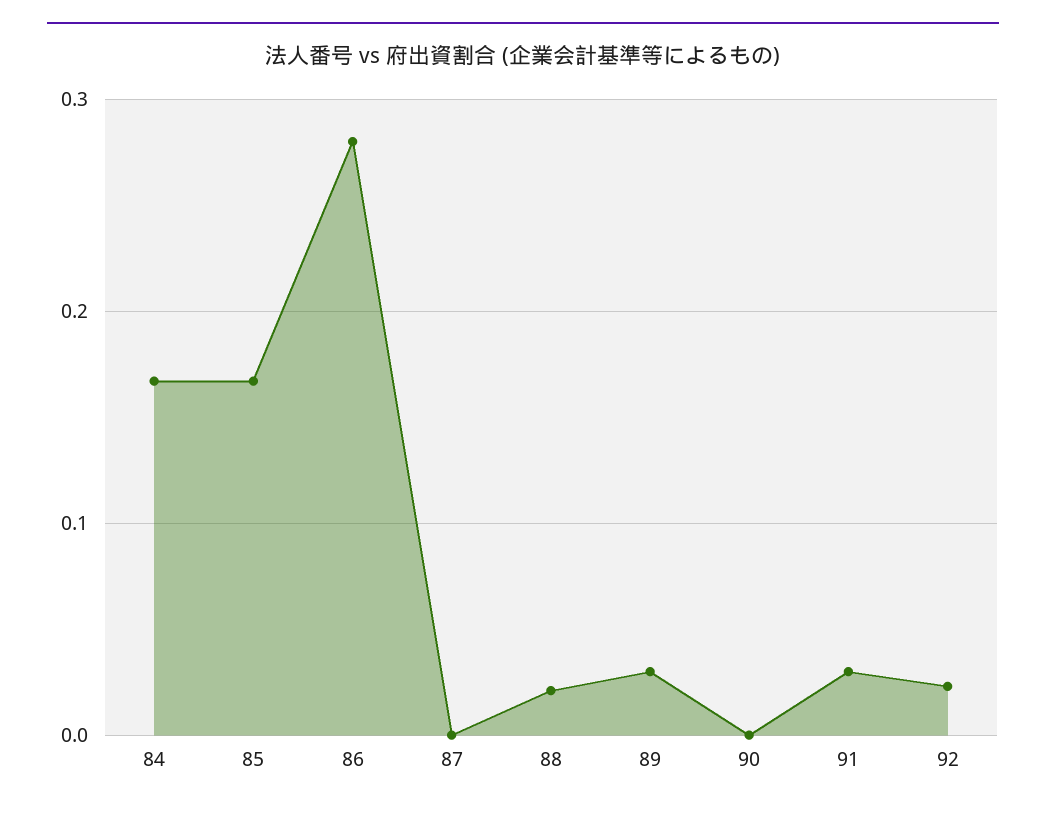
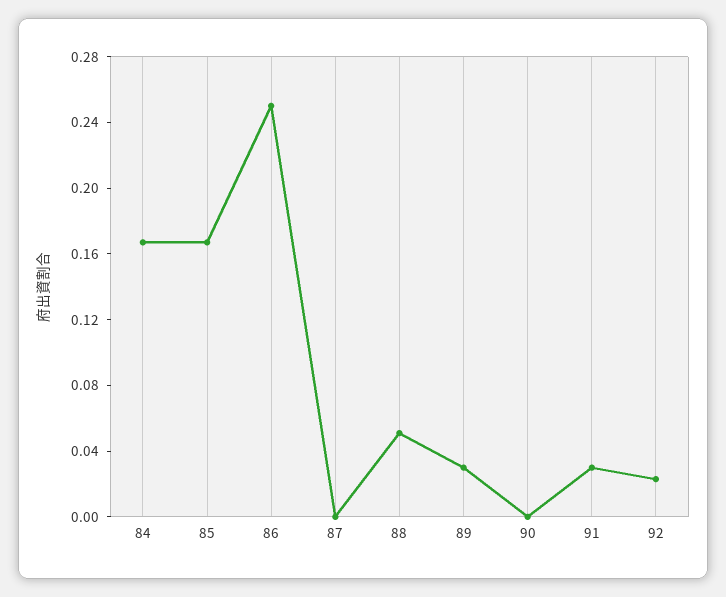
86: 0.28 -> 0.25
88: 0.02 -> 0.05

